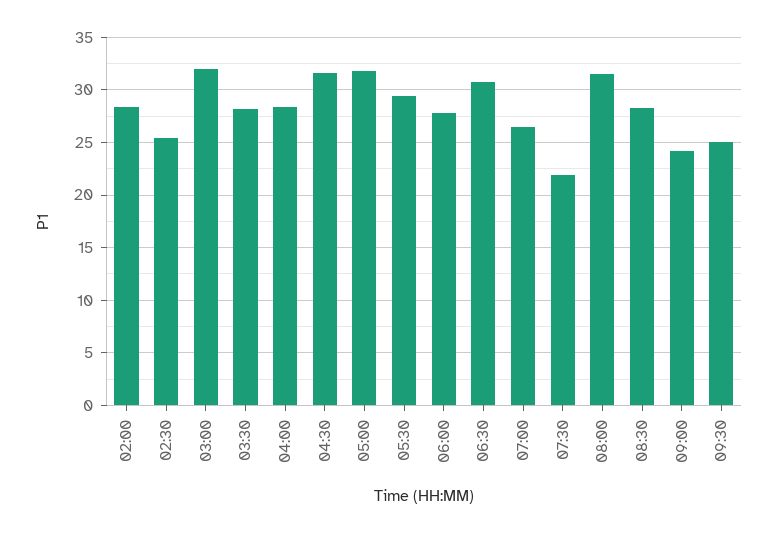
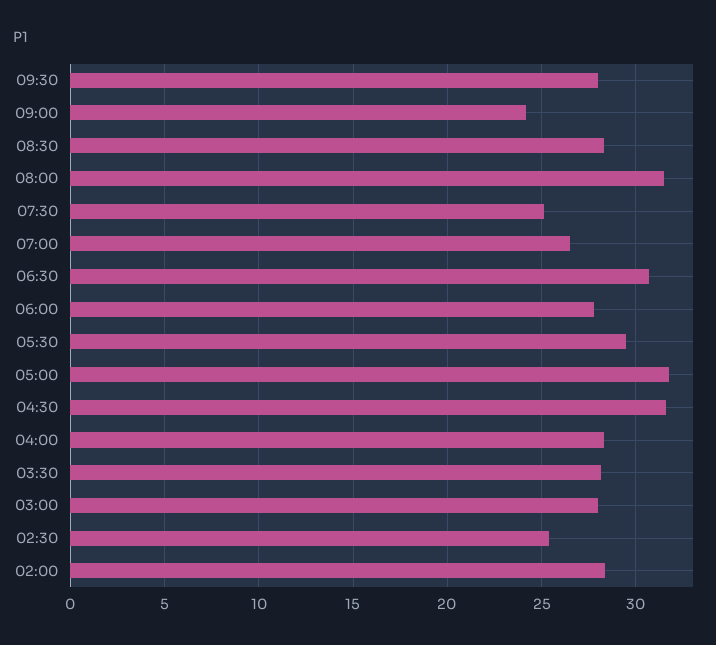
03:00: 32 -> 28
07:30: 22 -> 25
09:30: 25 -> 28

